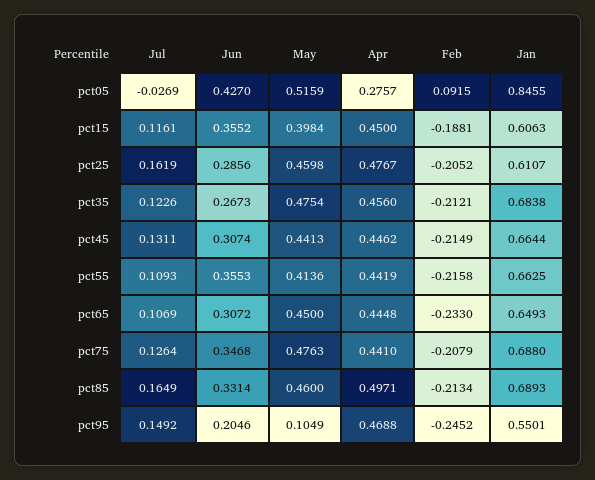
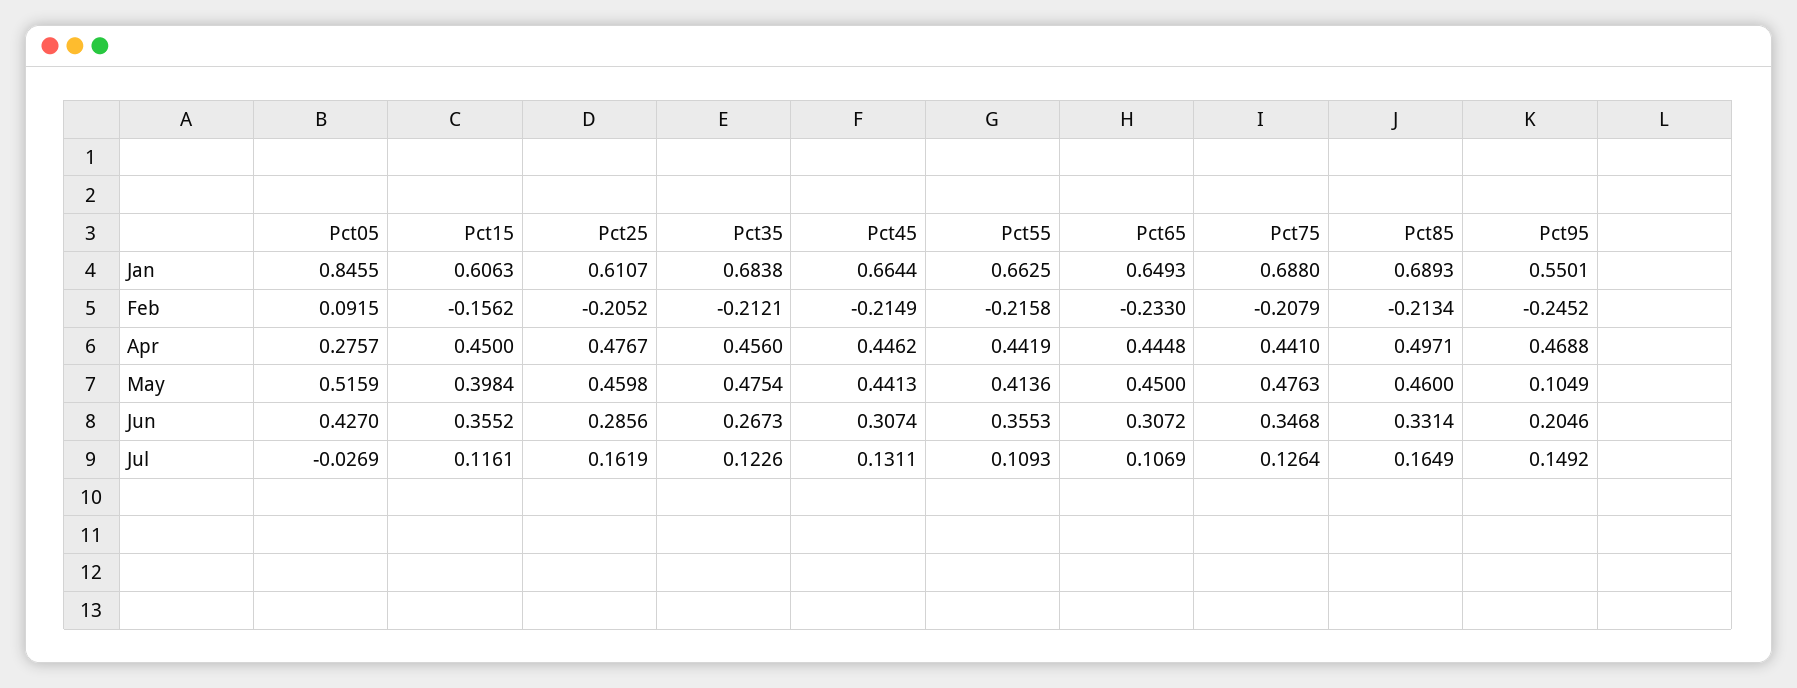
Feb, pct15: -0.1881 -> -0.1562

